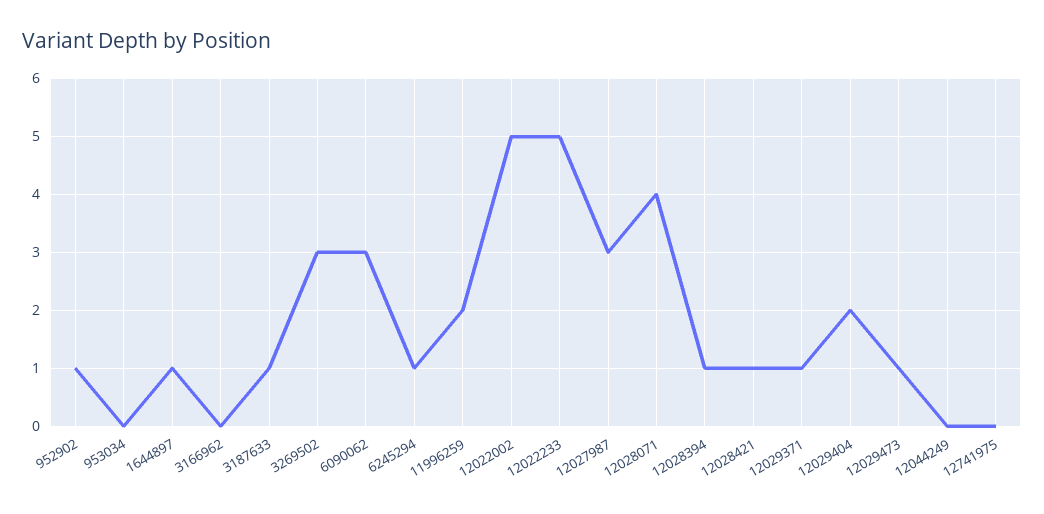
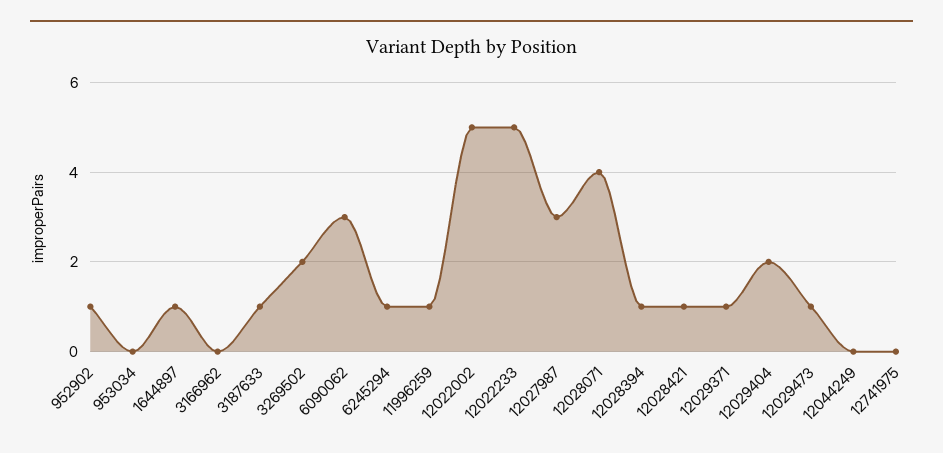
3269502: 3 -> 2
11996259: 2 -> 1

